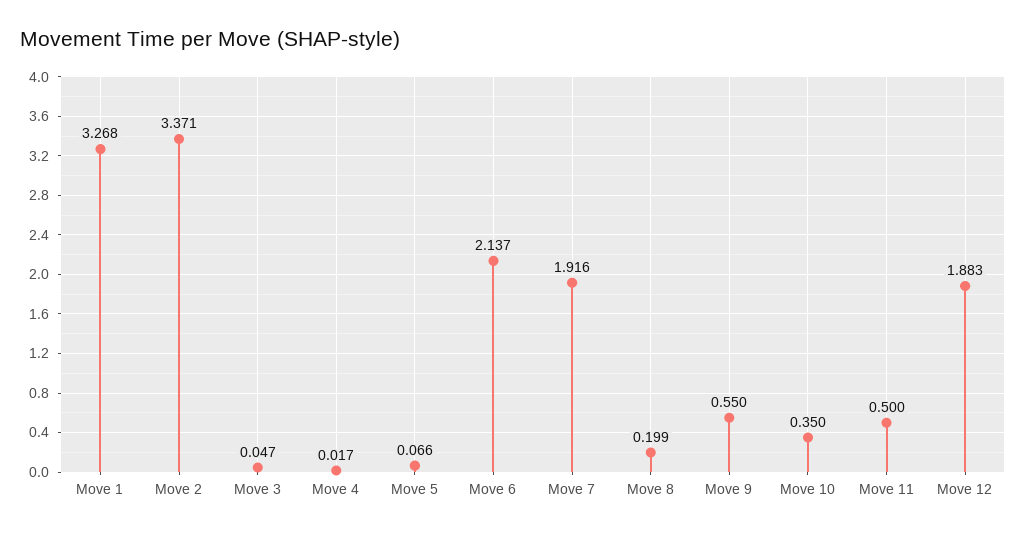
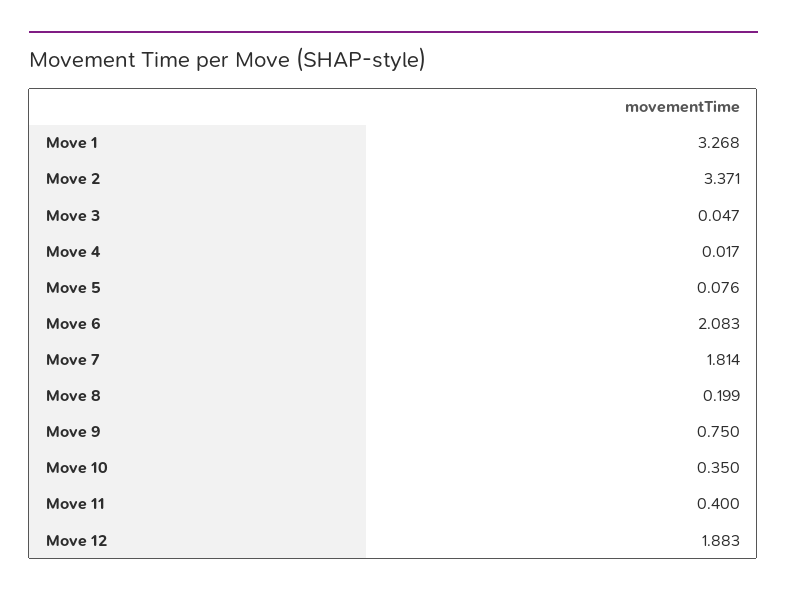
Move 5: 0.066 -> 0.076
Move 6: 2.137 -> 2.083
Move 7: 1.916 -> 1.814
Move 9: 0.55 -> 0.75
Move 11: 0.5 -> 0.4

